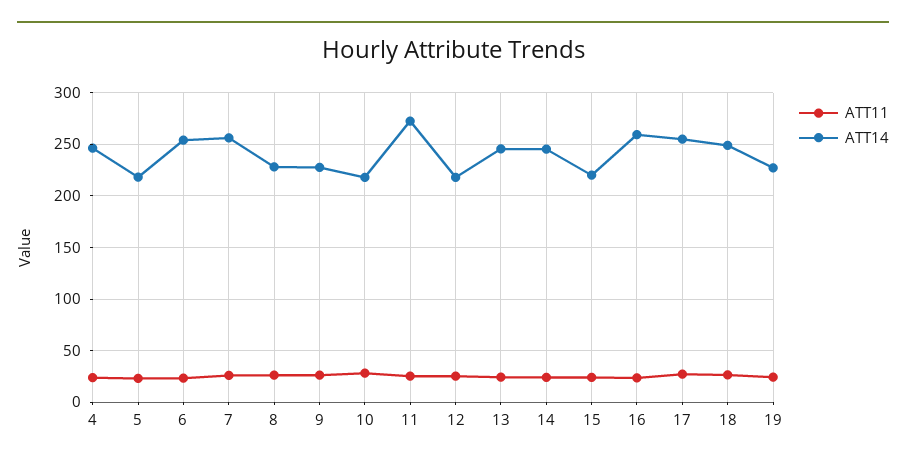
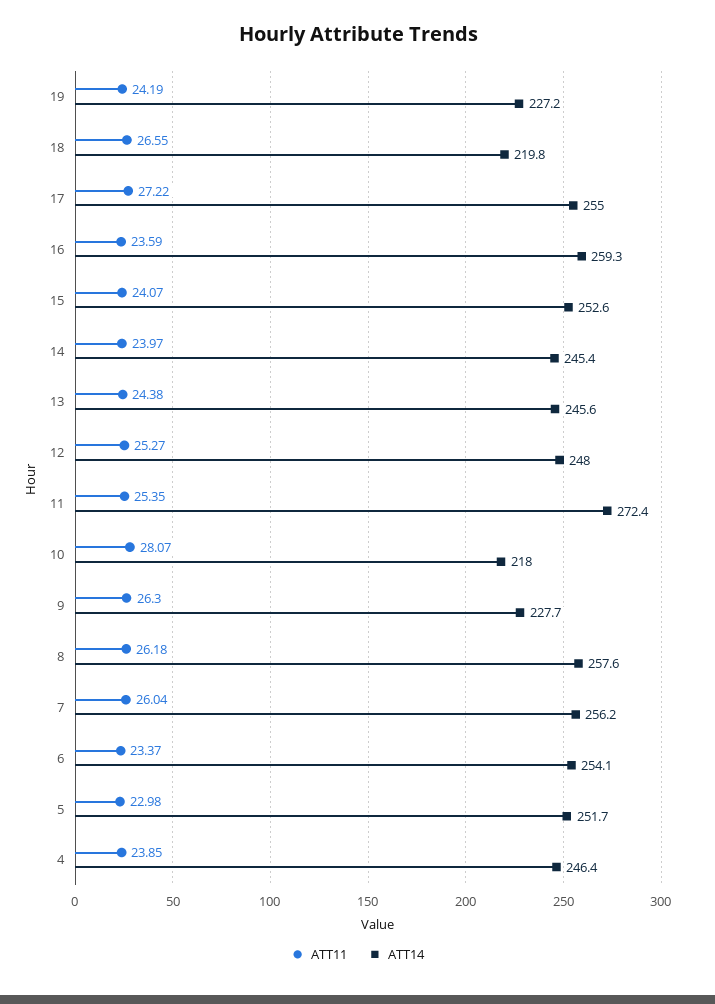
ATT14, 5: 220 -> 251.7
ATT14, 8: 230 -> 257.6
ATT14, 12: 220 -> 248
ATT14, 15: 220 -> 252.6
ATT14, 18: 250 -> 219.8

